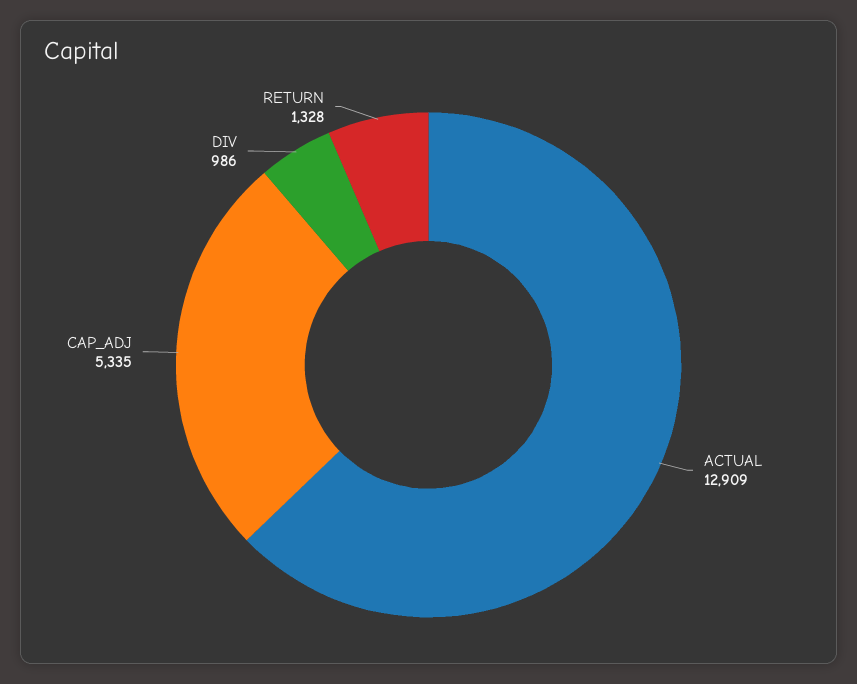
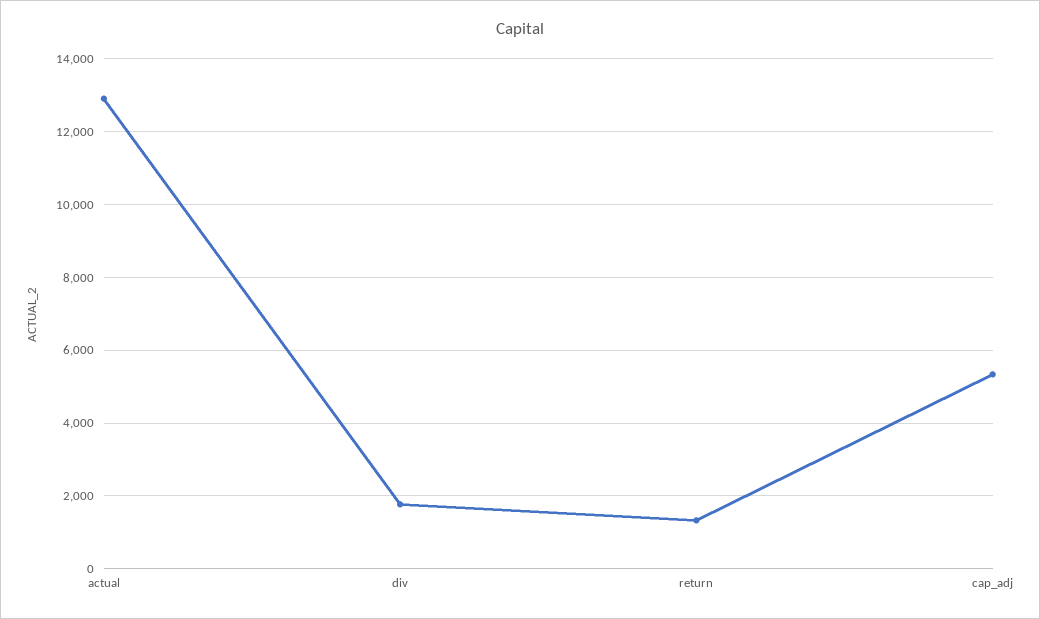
DIV: 986 -> 1800

